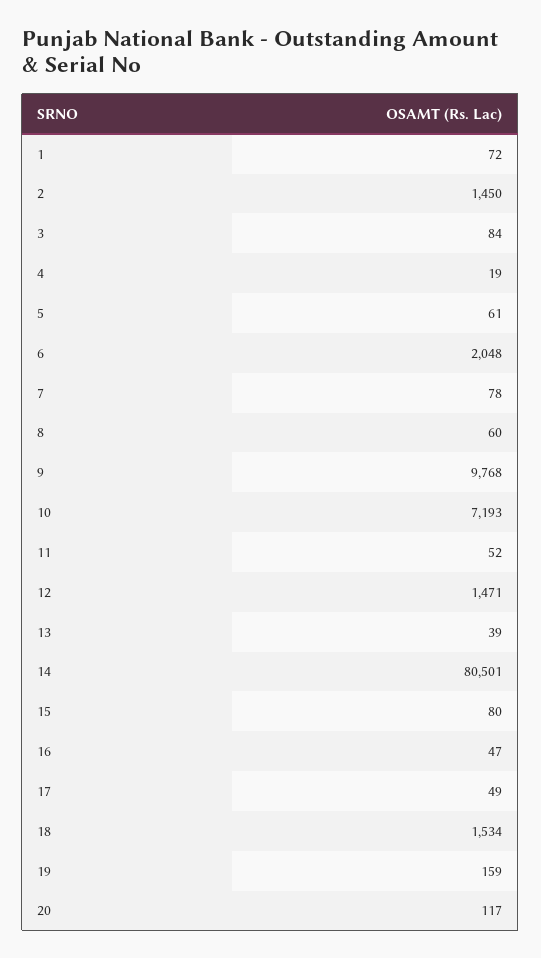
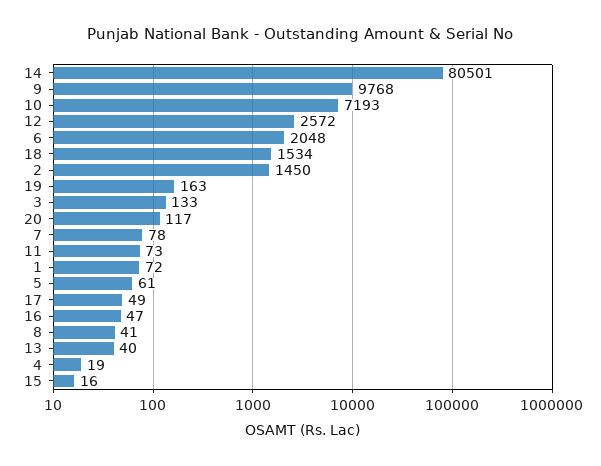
3: 84 -> 133
8: 60 -> 41
11: 52 -> 73
12: 1471 -> 2572
13: 39 -> 40
15: 80 -> 16
19: 159 -> 163

